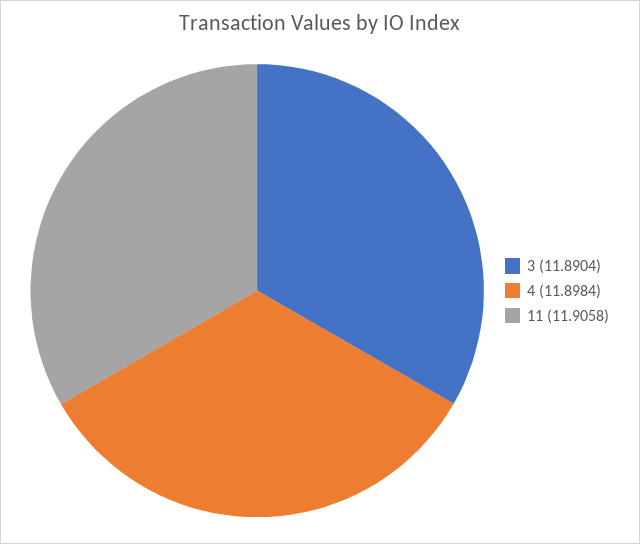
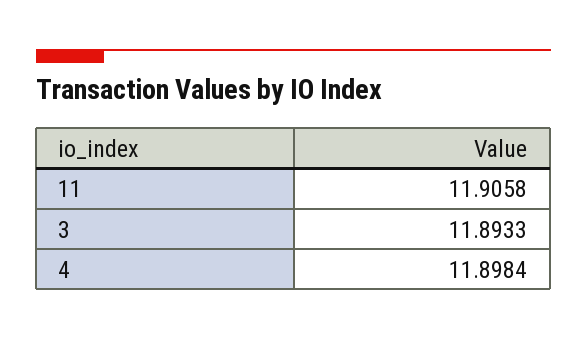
3: 11.8904 -> 11.8933

